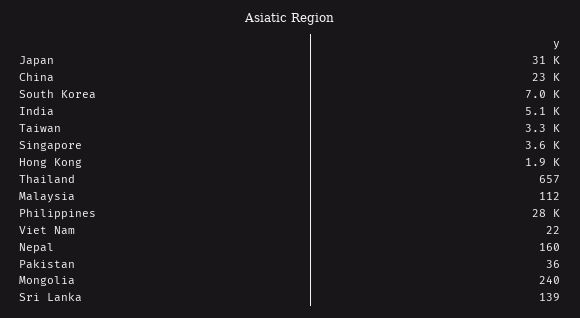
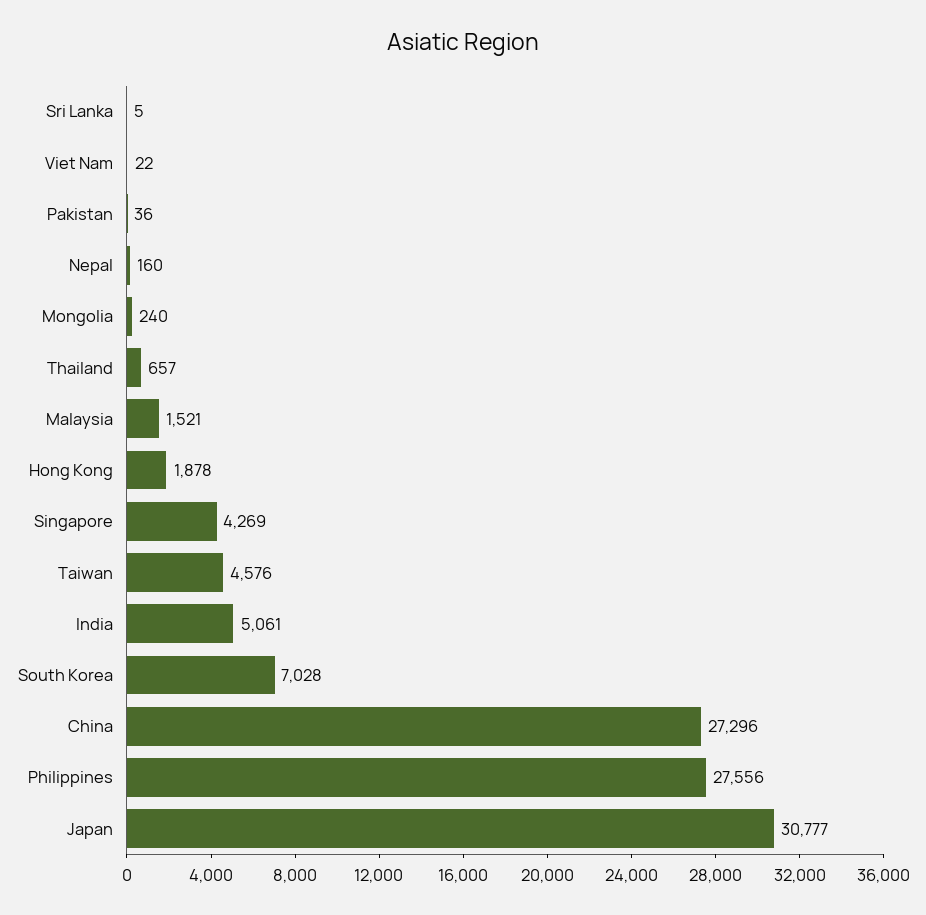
China: 23000 -> 27296
Taiwan: 3300 -> 4576
Singapore: 3600 -> 4269
Malaysia: 112 -> 1521
Sri Lanka: 139 -> 5

